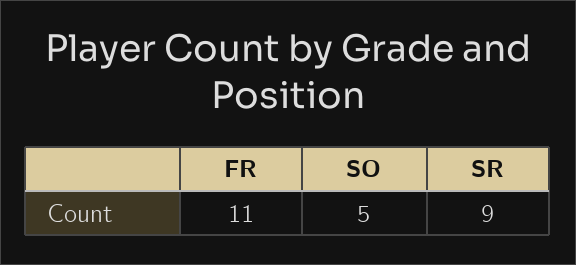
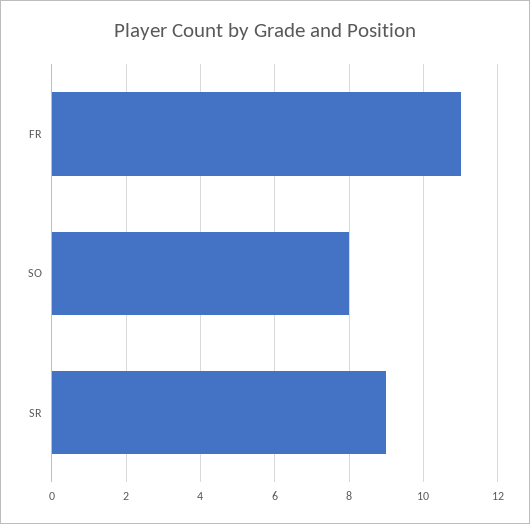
SO: 5 -> 8

